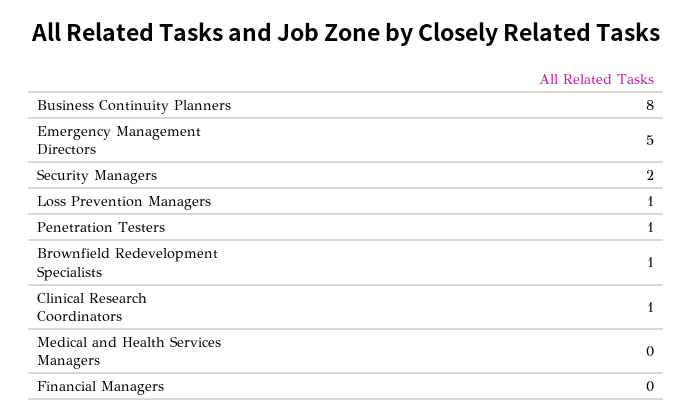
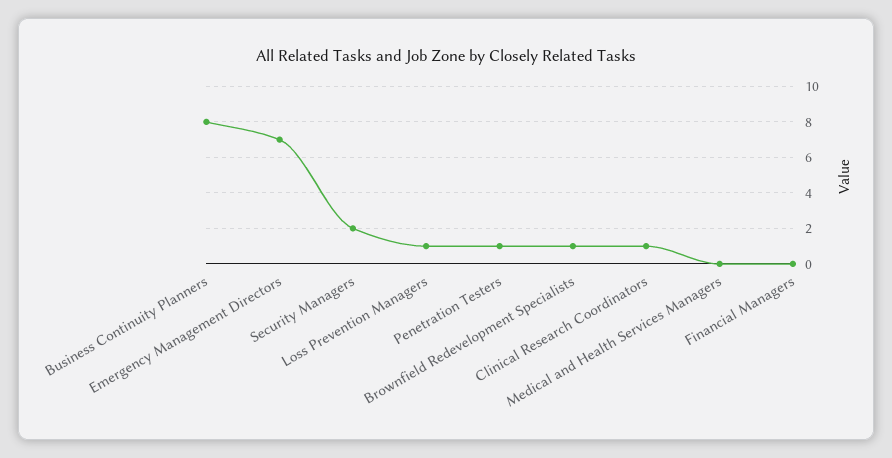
Emergency Management Directors: 5 -> 7

